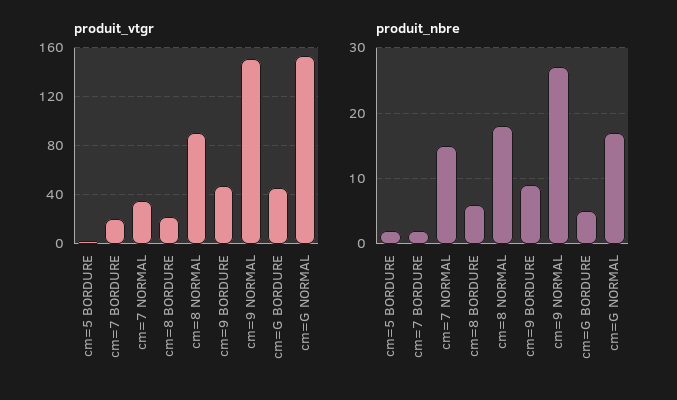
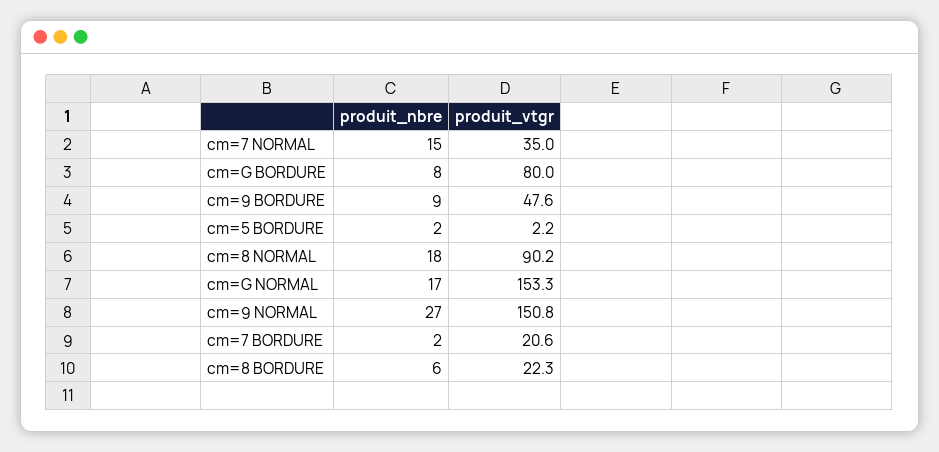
produit_vtgr, cm=G BORDURE: 45 -> 80
produit_nbre, cm=G BORDURE: 5 -> 8

